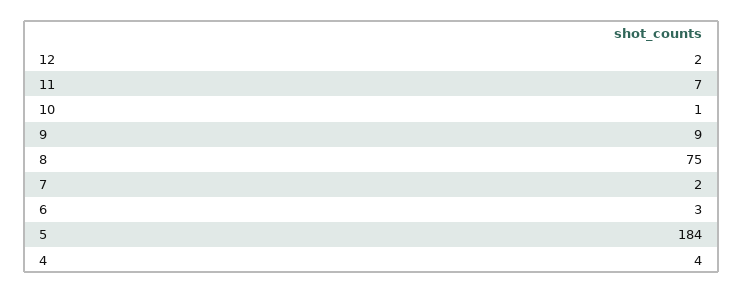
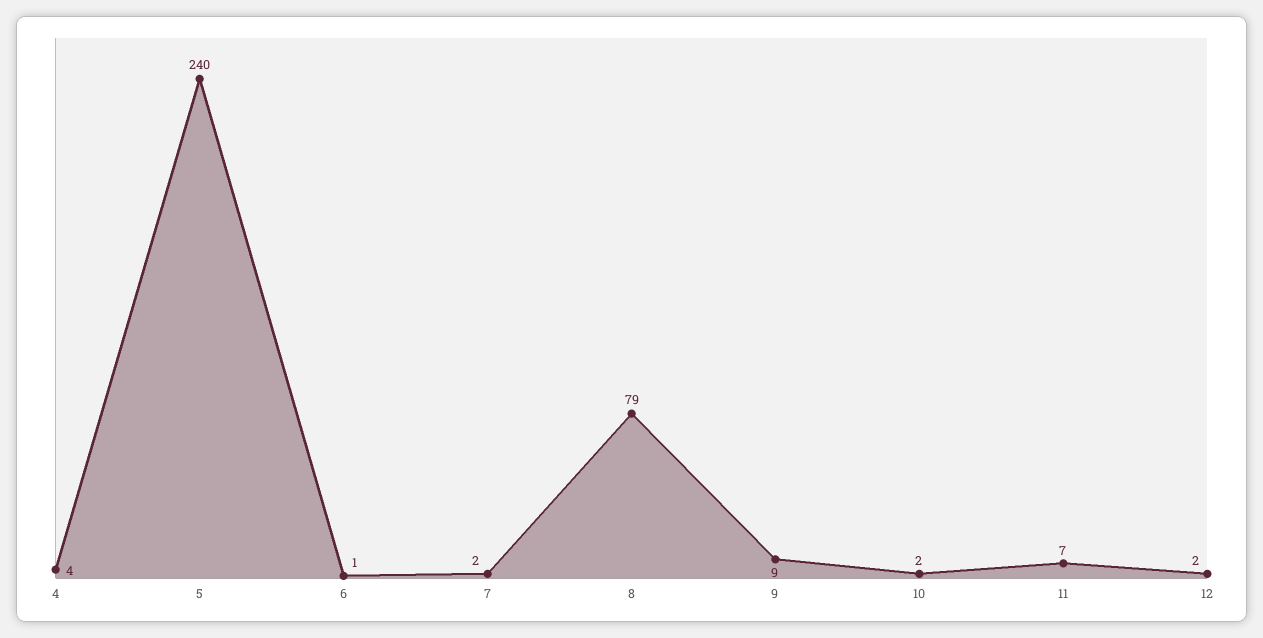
10: 1 -> 2
8: 75 -> 79
6: 3 -> 1
5: 184 -> 240

